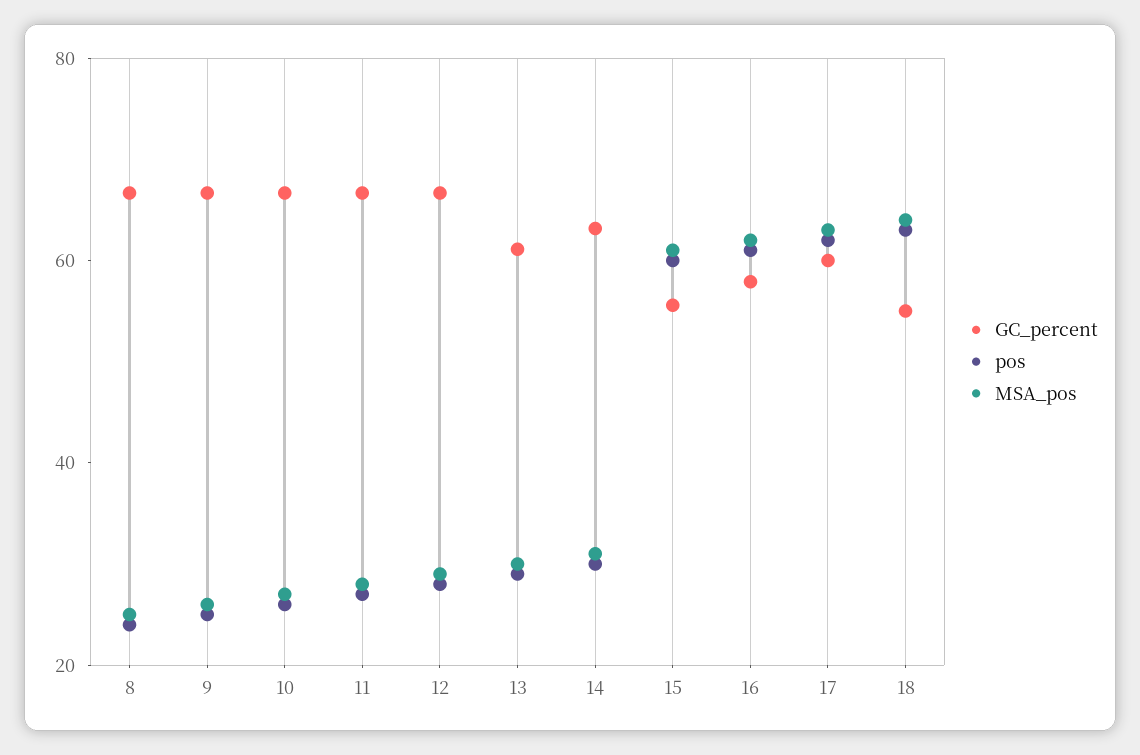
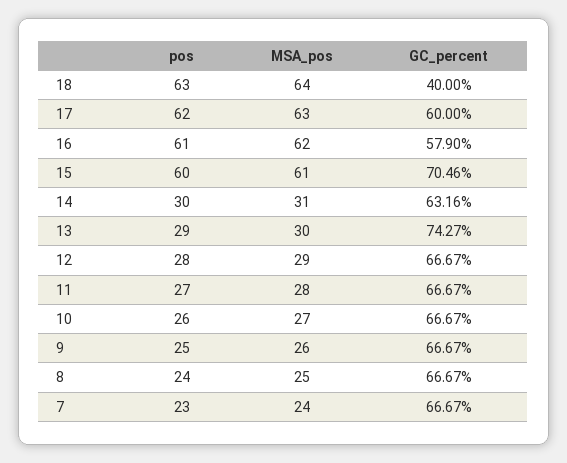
GC_percent, 13: 60 -> 74.27
GC_percent, 15: 55 -> 70.46
GC_percent, 18: 55 -> 40
pos, 7: none -> 23
MSA_pos, 7: none -> 24
GC_percent, 7: none -> 66.67

